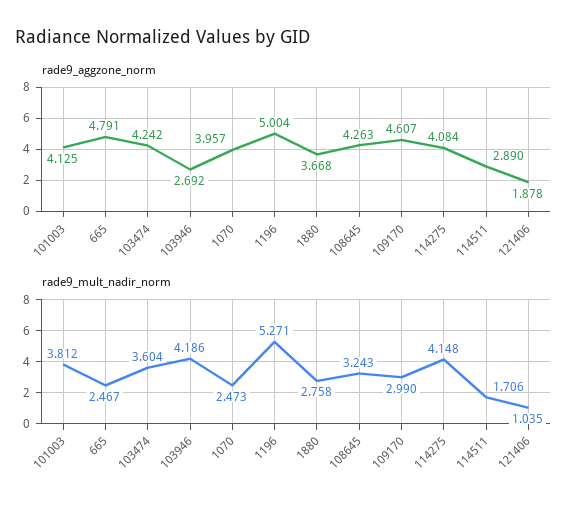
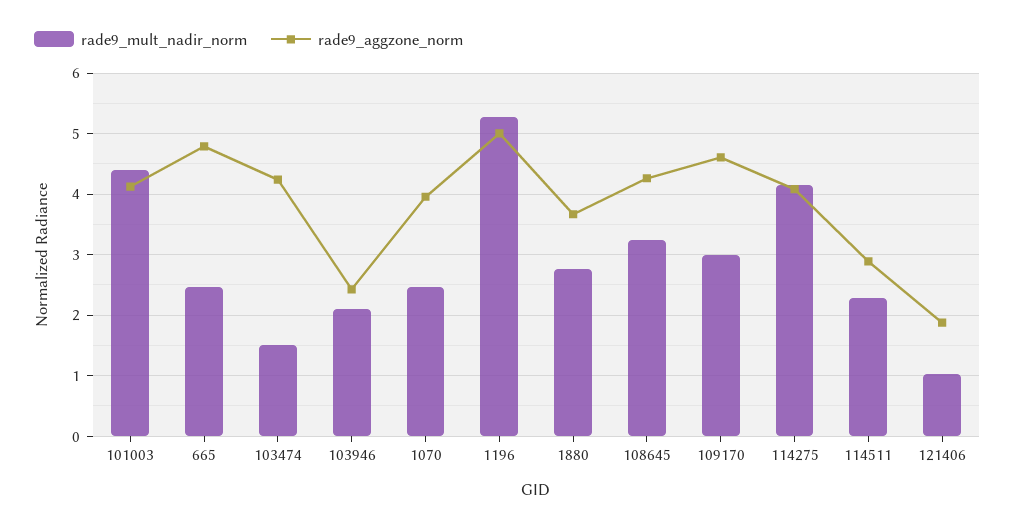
rade9_aggzone_norm, 103946: 2.692 -> 2.4
rade9_mult_nadir_norm, 101003: 3.812 -> 4.4
rade9_mult_nadir_norm, 103474: 3.604 -> 1.5
rade9_mult_nadir_norm, 103946: 4.186 -> 2.1
rade9_mult_nadir_norm, 114511: 1.706 -> 2.3

